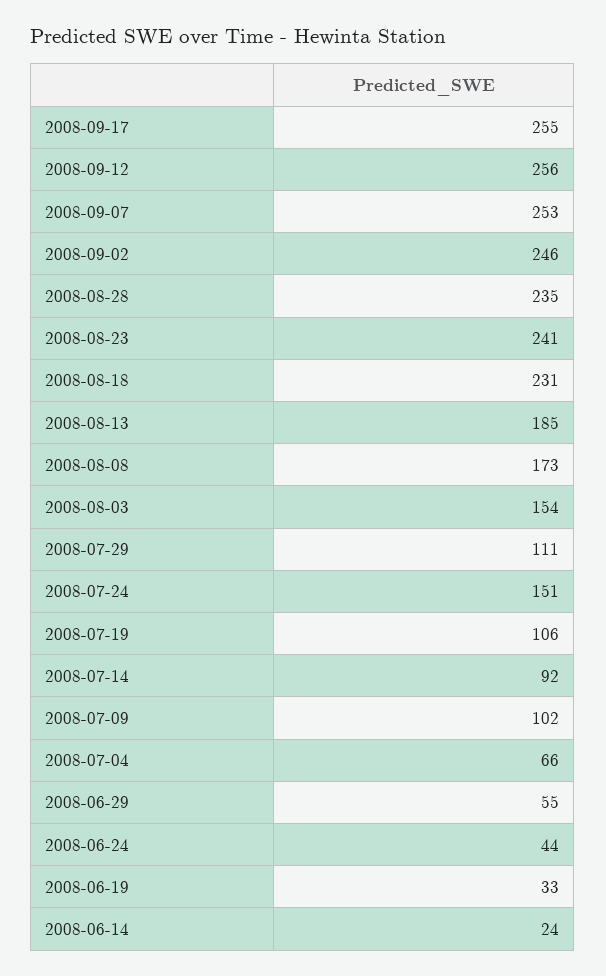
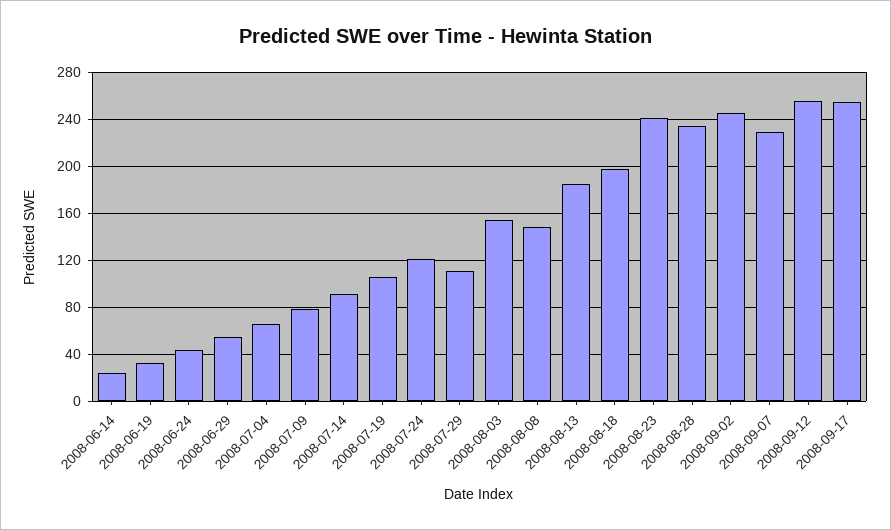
2008-09-07: 253 -> 230
2008-08-18: 231 -> 200
2008-08-08: 173 -> 150
2008-07-24: 151 -> 120
2008-07-09: 102 -> 80

